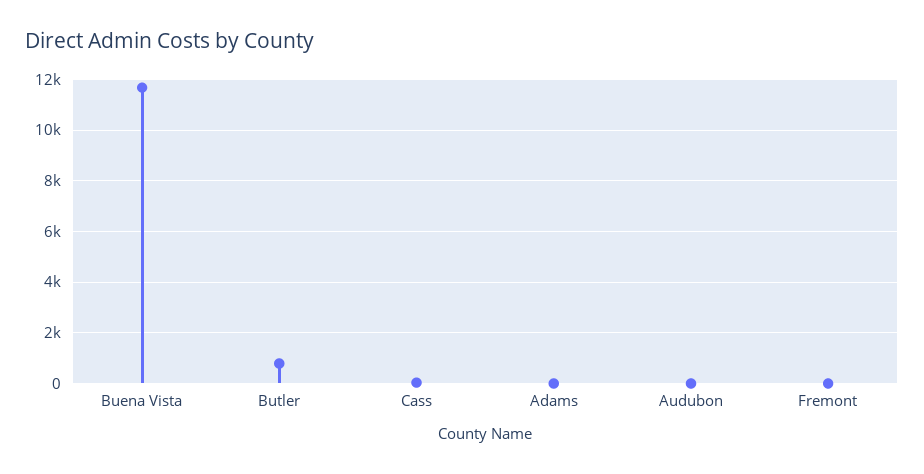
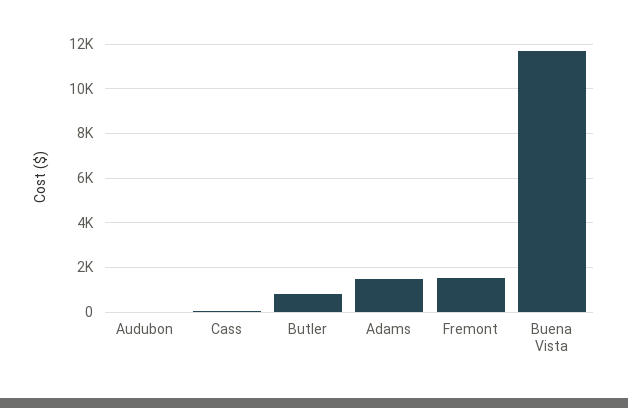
Adams: 0 -> 1500
Fremont: 0 -> 1500

